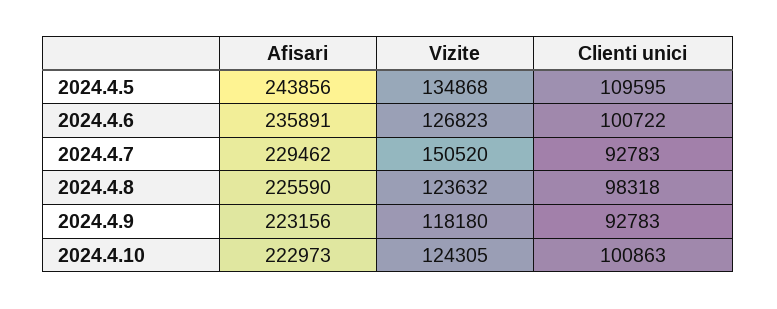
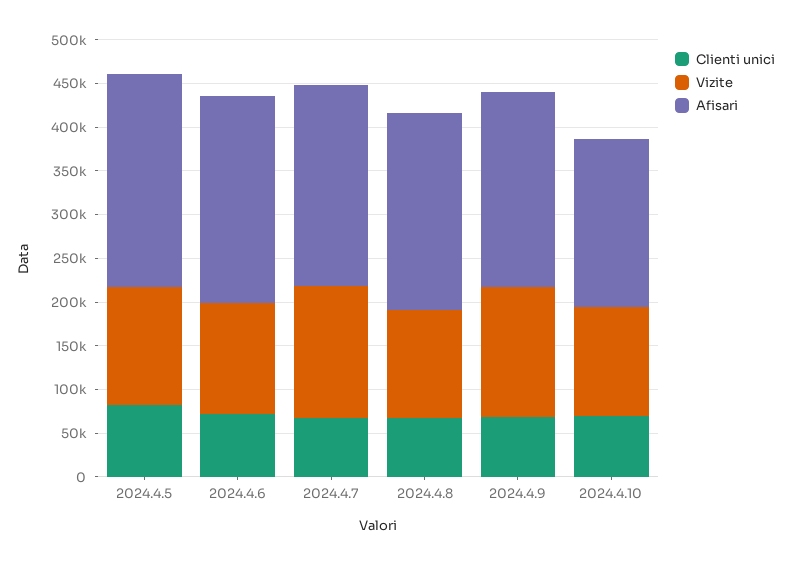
Clienti unici, 2024.4.5: 109595 -> 80000
Clienti unici, 2024.4.6: 100722 -> 70000
Clienti unici, 2024.4.7: 92783 -> 70000
Clienti unici, 2024.4.8: 98318 -> 70000
Vizite, 2024.4.9: 118180 -> 150000
Clienti unici, 2024.4.9: 92783 -> 70000
Afisari, 2024.4.10: 222973 -> 190000
Clienti unici, 2024.4.10: 100863 -> 70000

